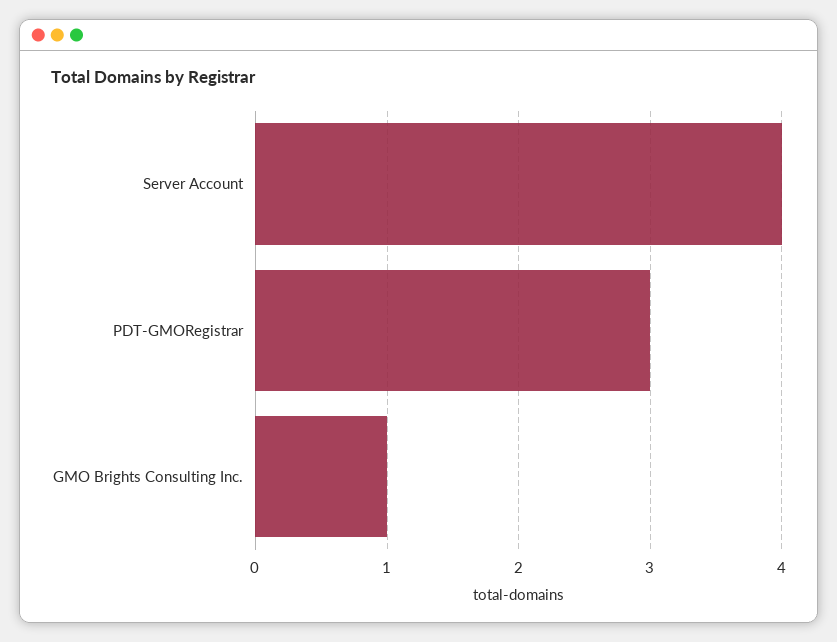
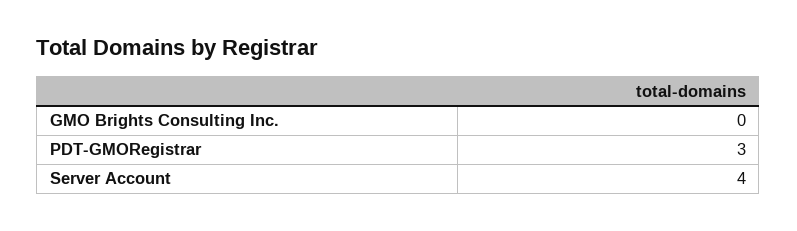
GMO Brights Consulting Inc.: 1 -> 0

